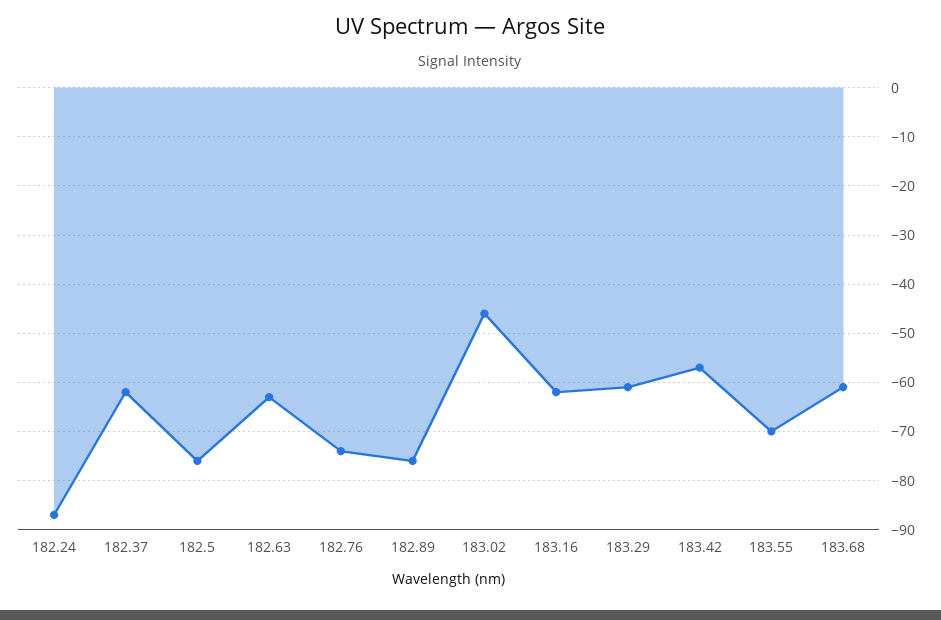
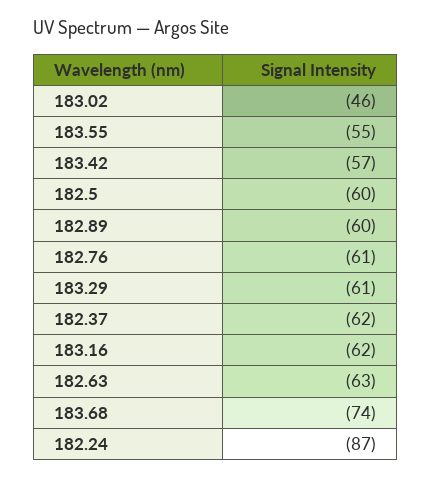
182.5: -75 -> -60
182.76: -75 -> -61
182.89: -75 -> -60
183.55: -70 -> -55
183.68: -60 -> -74

